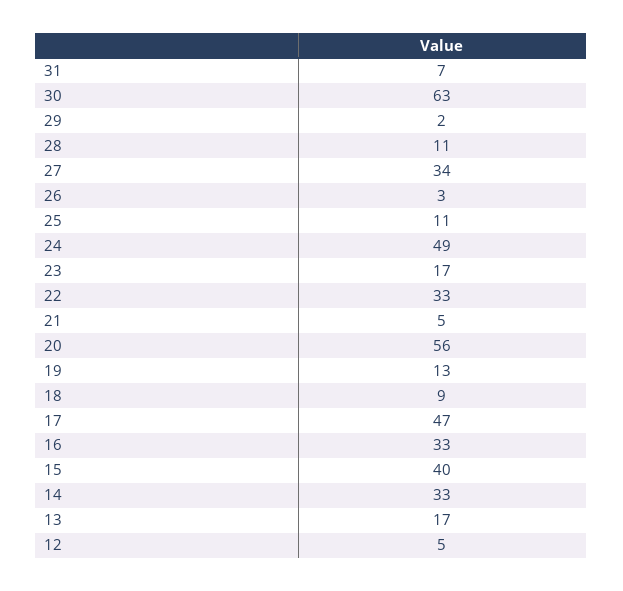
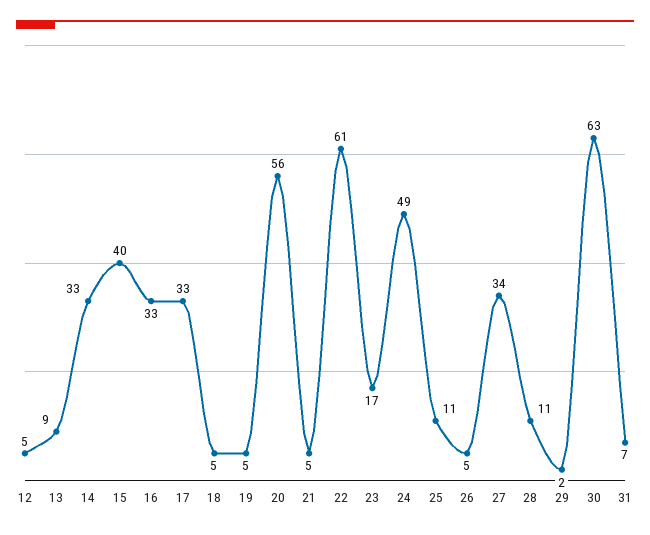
26: 3 -> 5
22: 33 -> 61
19: 13 -> 5
18: 9 -> 5
17: 47 -> 33
13: 17 -> 9

